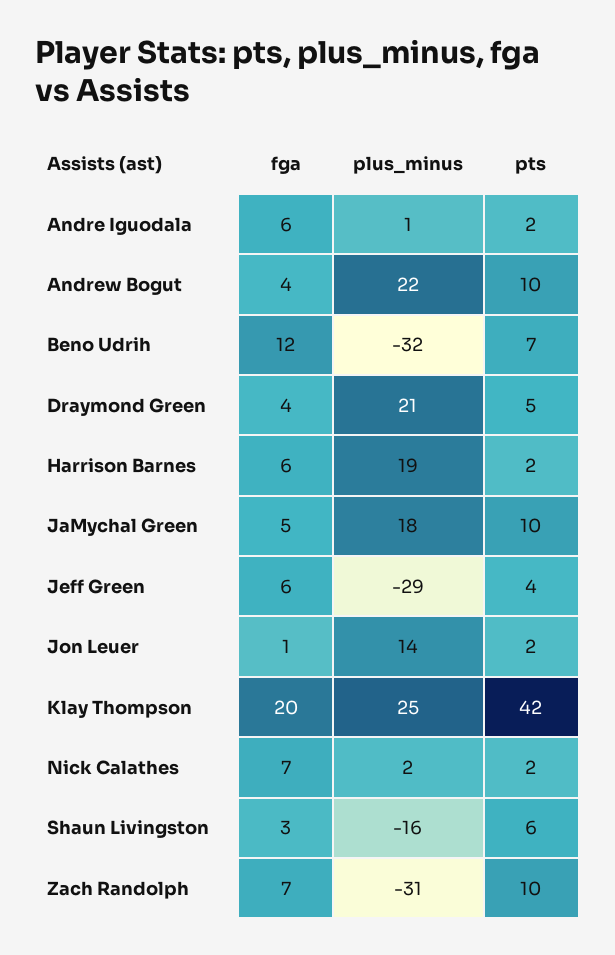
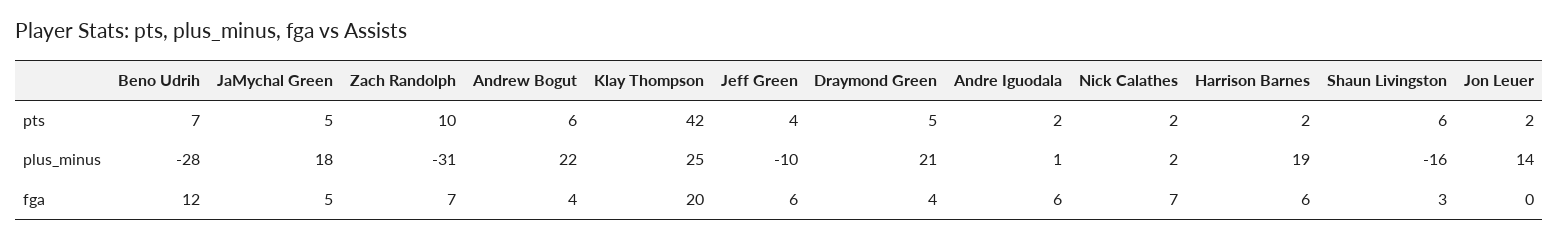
pts, Andrew Bogut: 10 -> 6
plus_minus, Beno Udrih: -32 -> -28
pts, JaMychal Green: 10 -> 5
plus_minus, Jeff Green: -29 -> -10
fga, Jon Leuer: 1 -> 0

